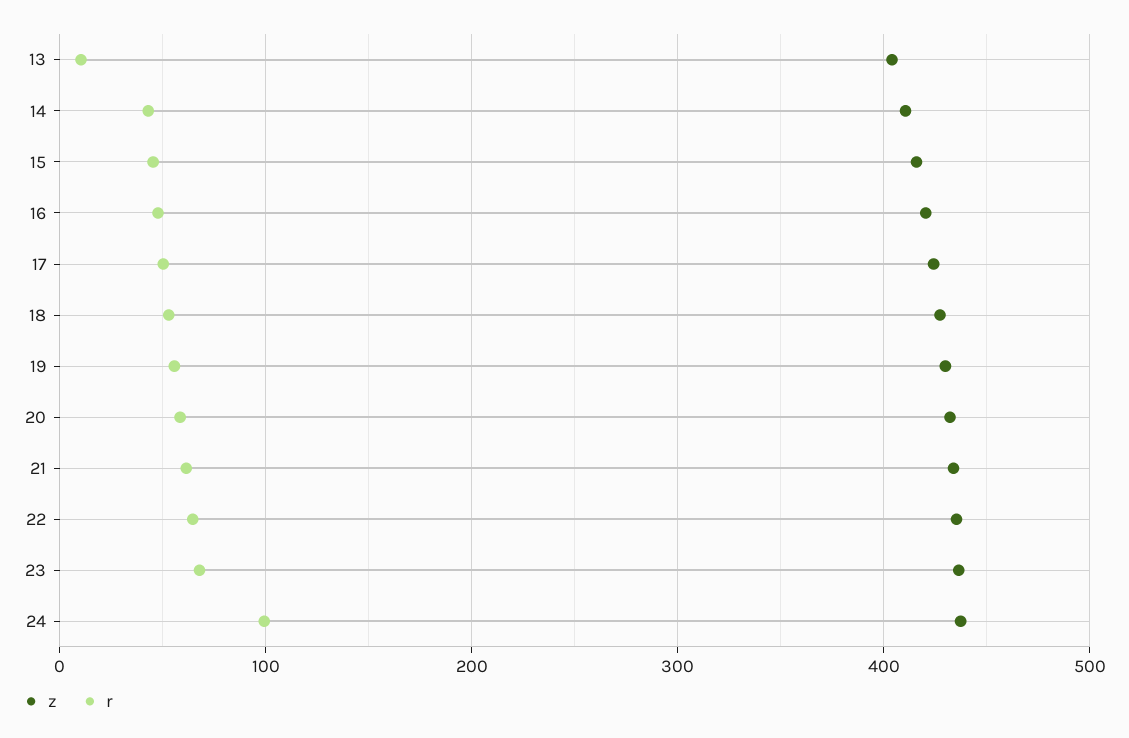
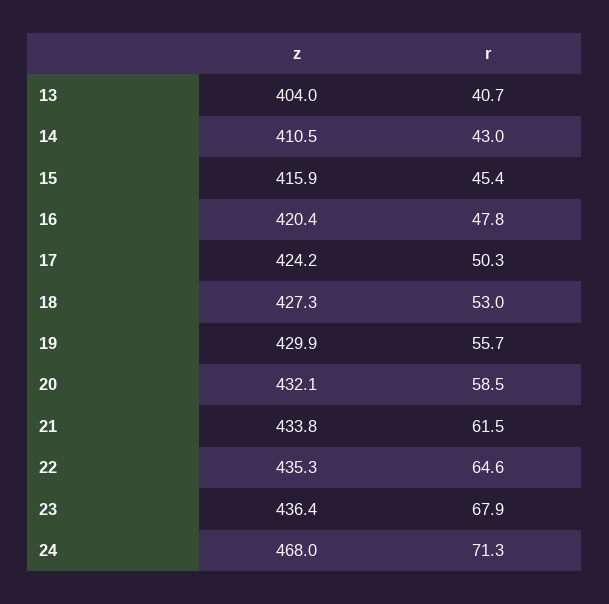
r, 13: 10 -> 40.7
z, 24: 440 -> 468
r, 24: 100 -> 71.3

